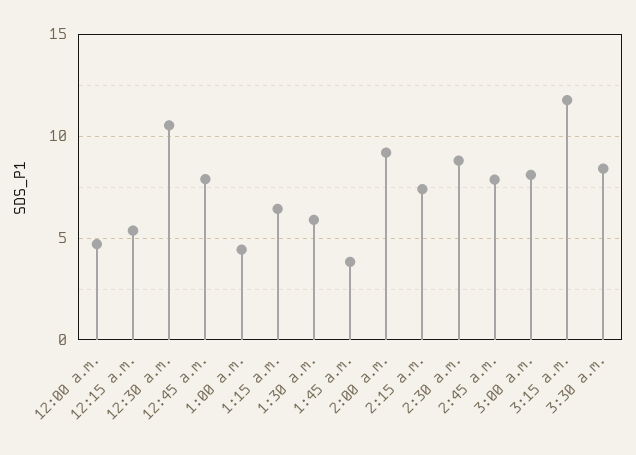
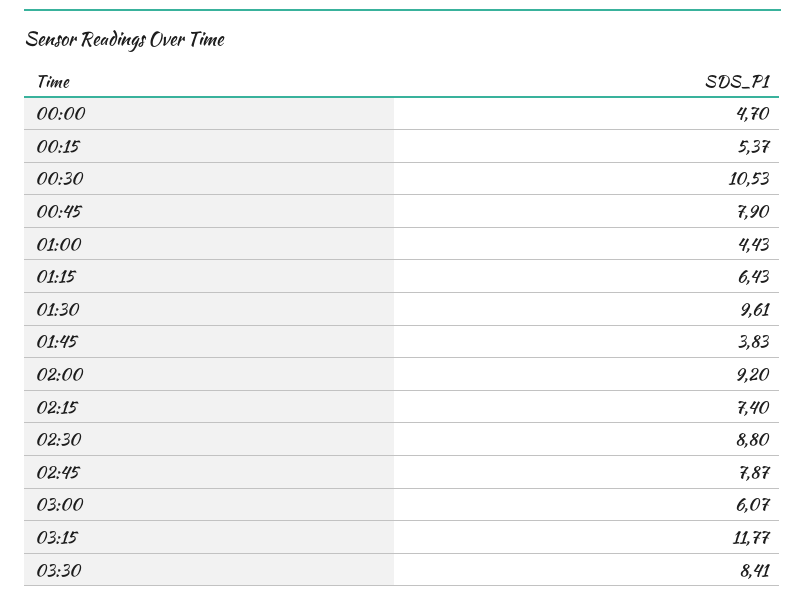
1:30 a.m.: 6 -> 9.61
3:00 a.m.: 8 -> 6.07

